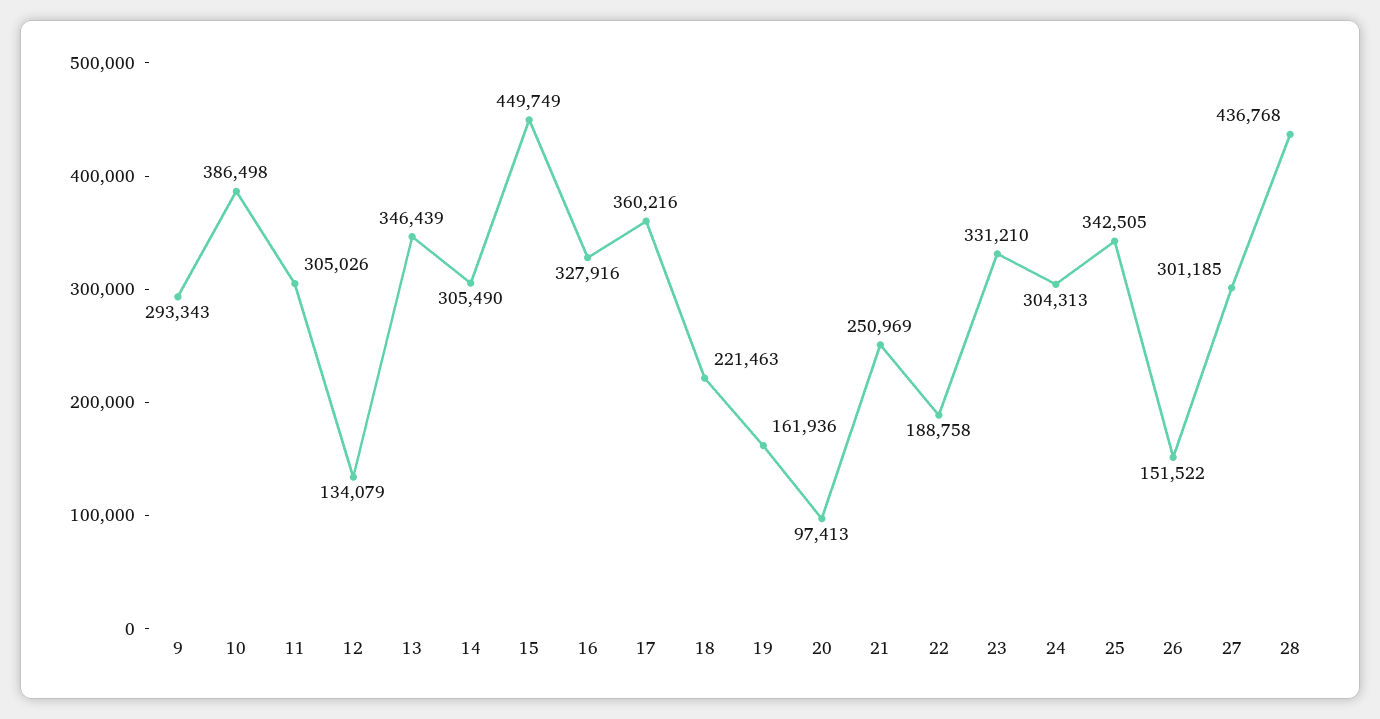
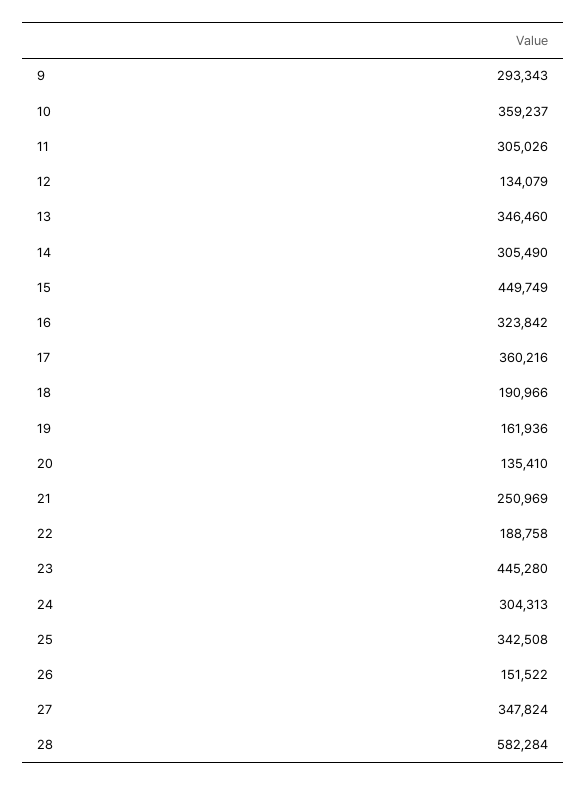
10: 386498 -> 359237
13: 346439 -> 346460
16: 327916 -> 323842
18: 221463 -> 190966
20: 97413 -> 135410
23: 331210 -> 445280
25: 342505 -> 342508
27: 301185 -> 347824
28: 436768 -> 582284

